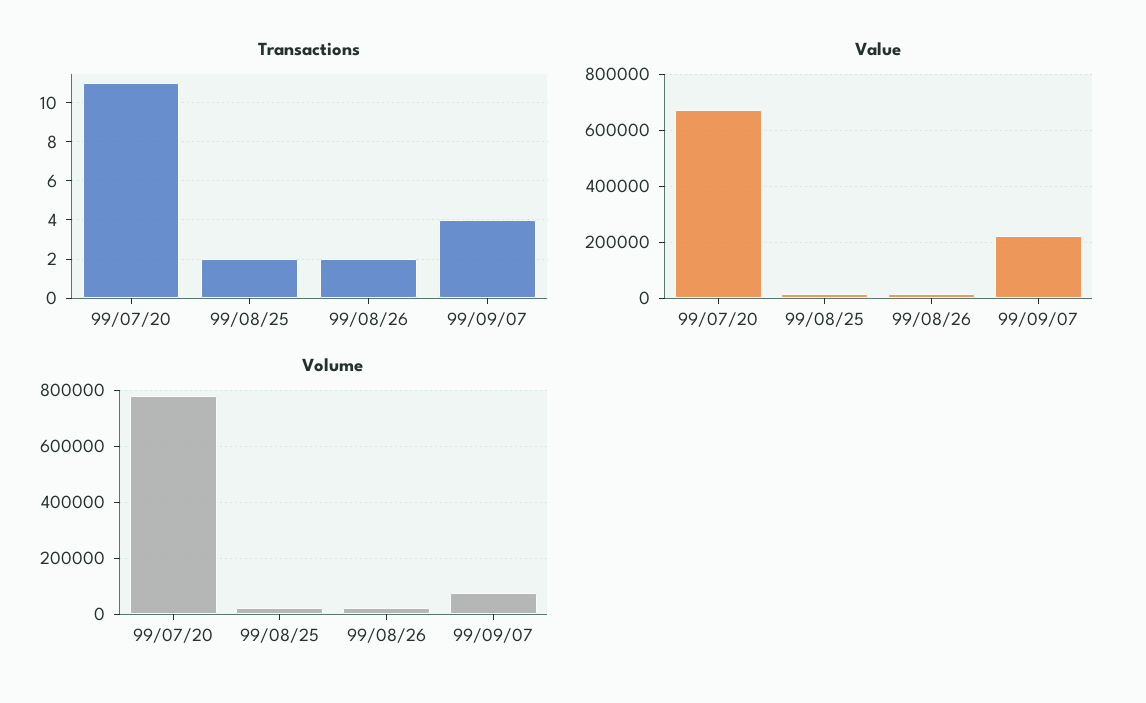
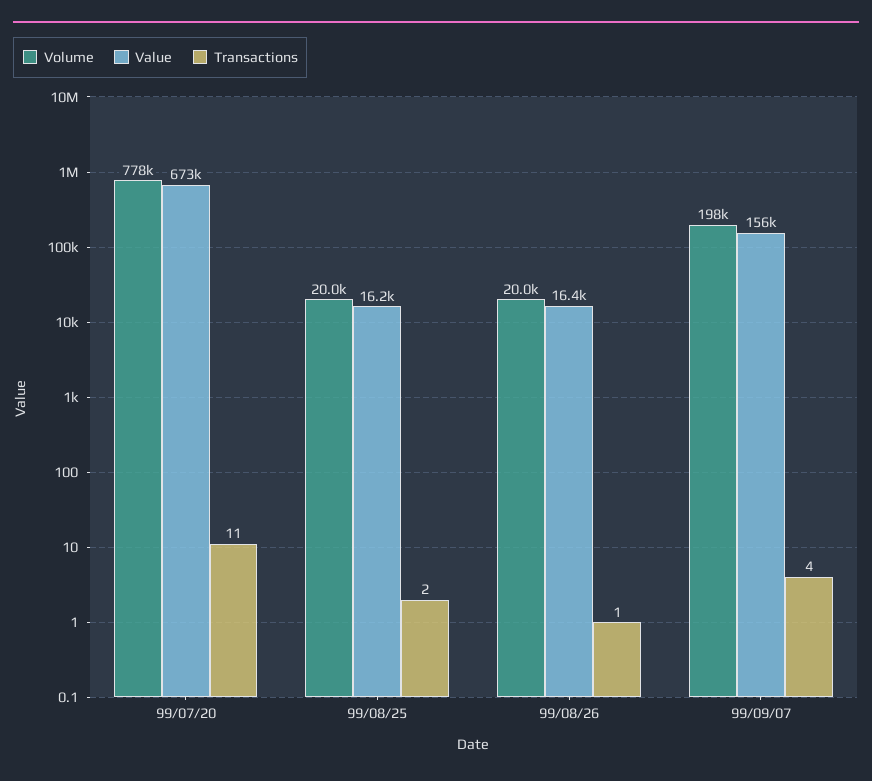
Transactions, 99/08/26: 2 -> 1
Value, 99/09/07: 225000 -> 156000
Volume, 99/09/07: 75000 -> 198000

